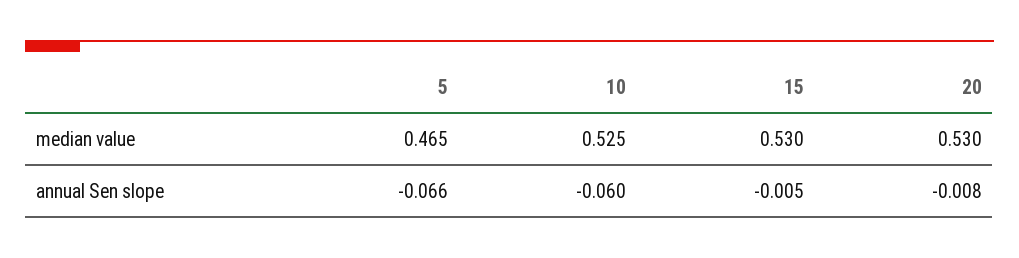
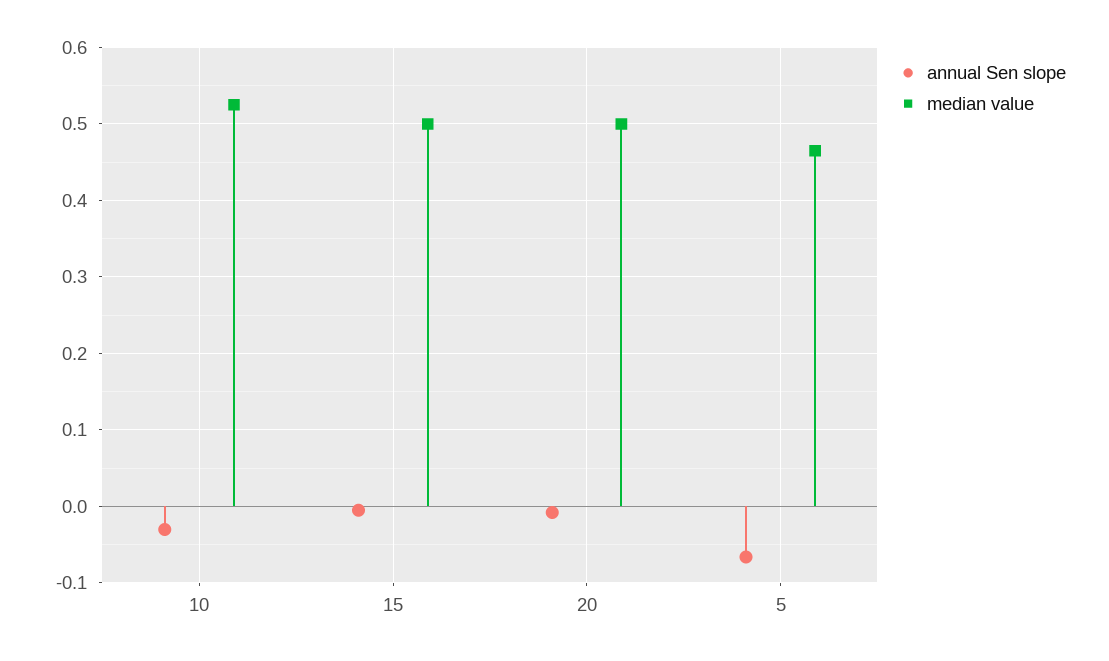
median value, 15: 0.53 -> 0.5
median value, 20: 0.53 -> 0.5
annual Sen slope, 10: -0.06 -> -0.03

